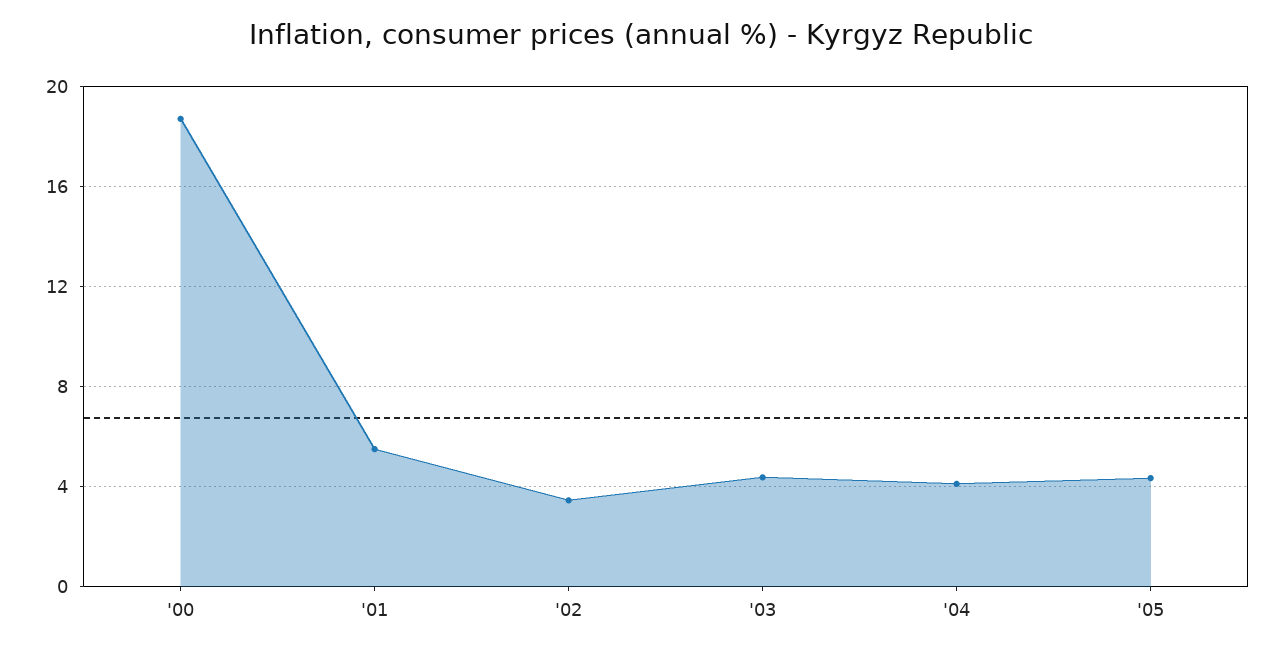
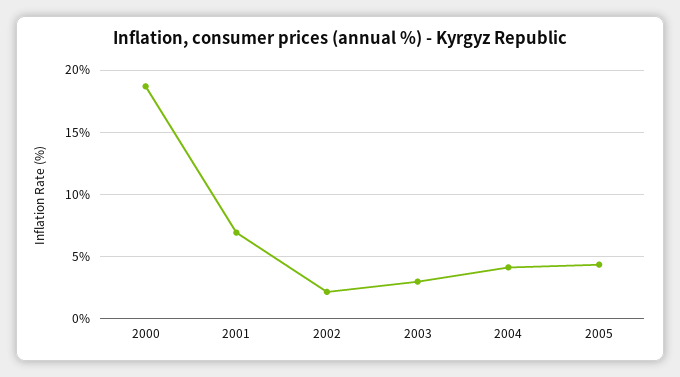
'01: 5.5 -> 7
'02: 3.5 -> 2
'03: 4.5 -> 3

